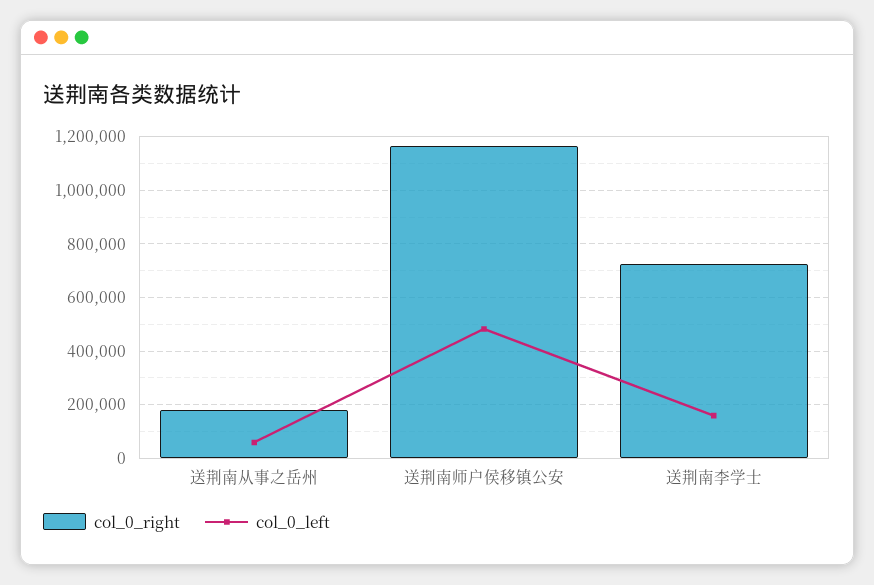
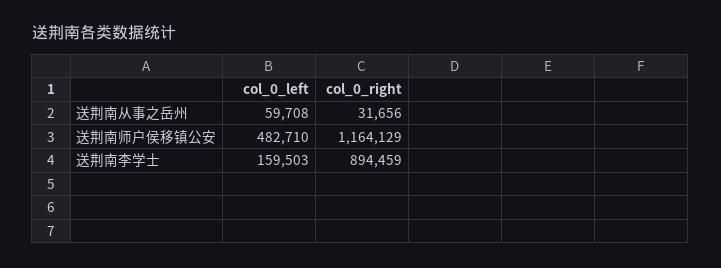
col_0_right, 送荆南从事之岳州: 175000 -> 31656
col_0_right, 送荆南李学士: 725000 -> 894459

